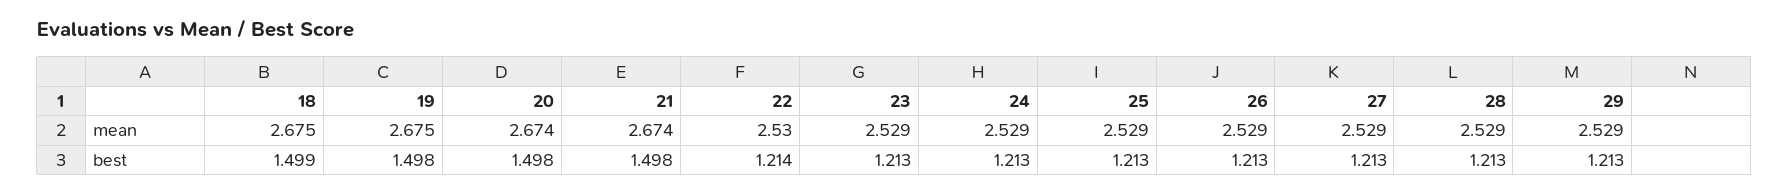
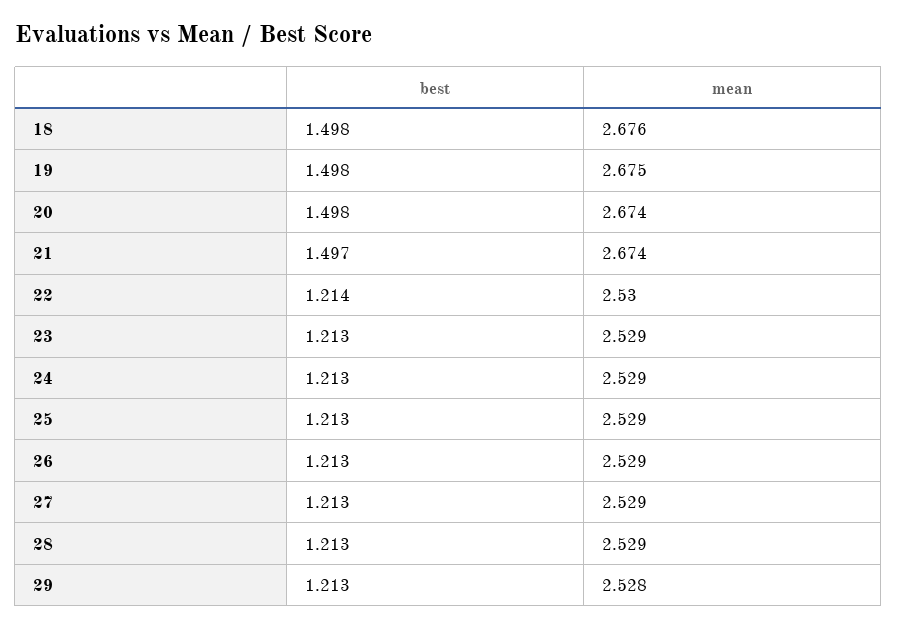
18, mean: 2.675 -> 2.676
29, mean: 2.529 -> 2.528
18, best: 1.499 -> 1.498
21, best: 1.498 -> 1.497

